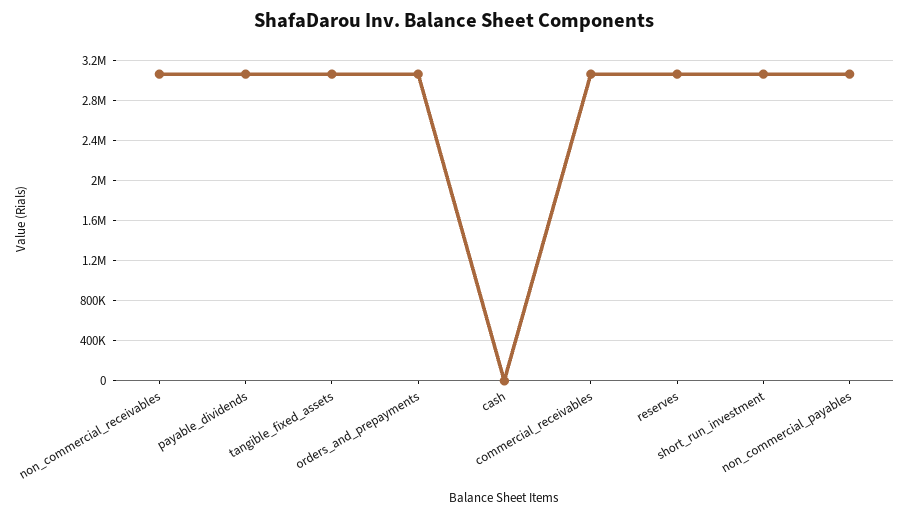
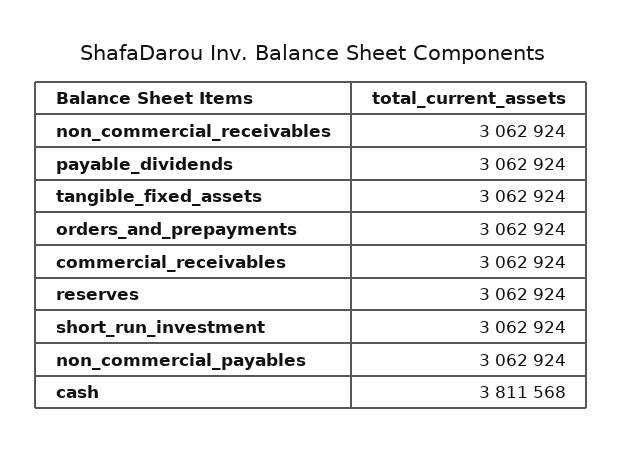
cash: 0 -> 3811568

